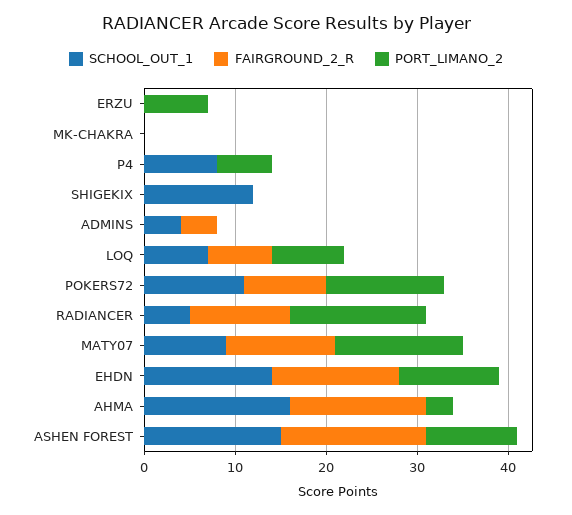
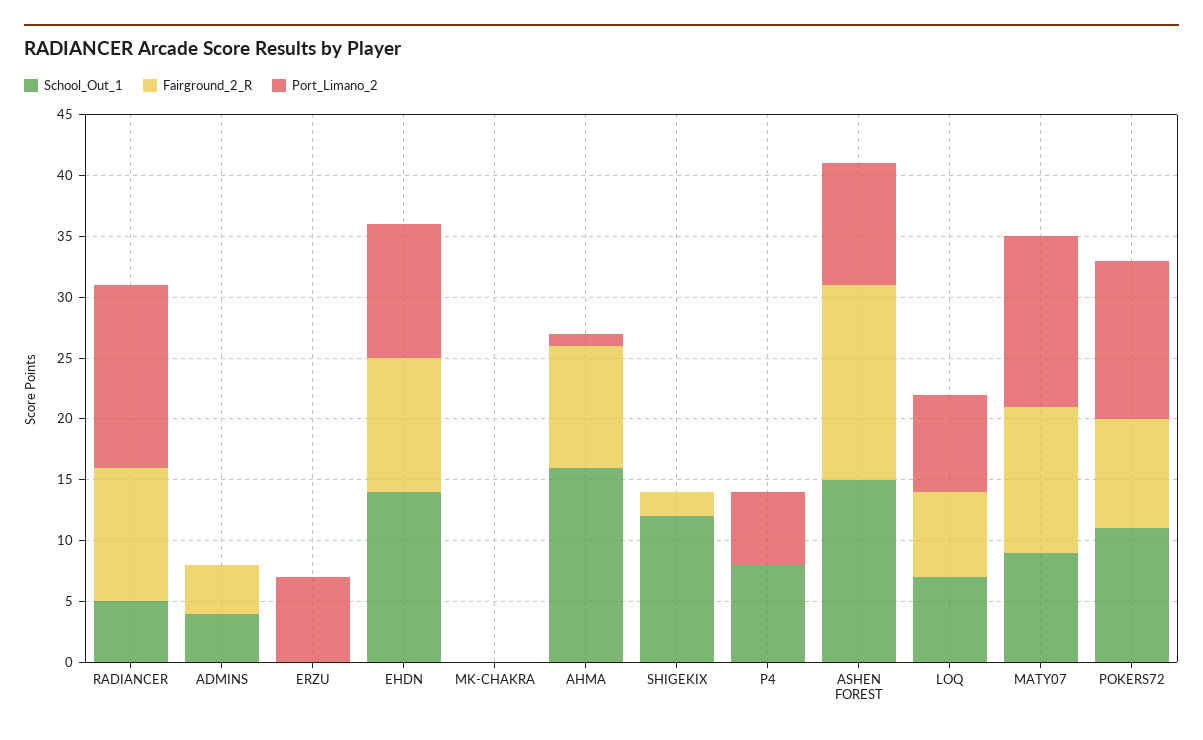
FAIRGROUND_2_R, SHIGEKIX: 0 -> 2
FAIRGROUND_2_R, EHDN: 14 -> 11
FAIRGROUND_2_R, AHMA: 15 -> 10
PORT_LIMANO_2, AHMA: 3 -> 1

